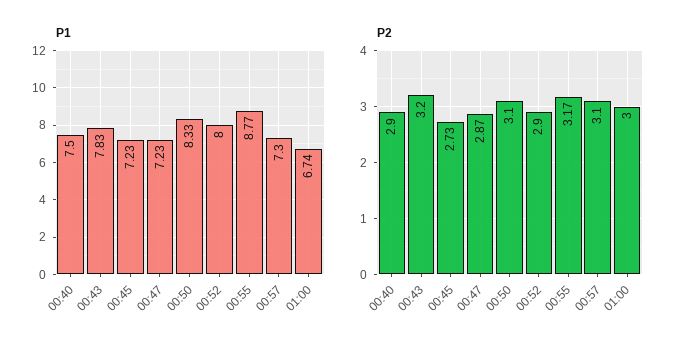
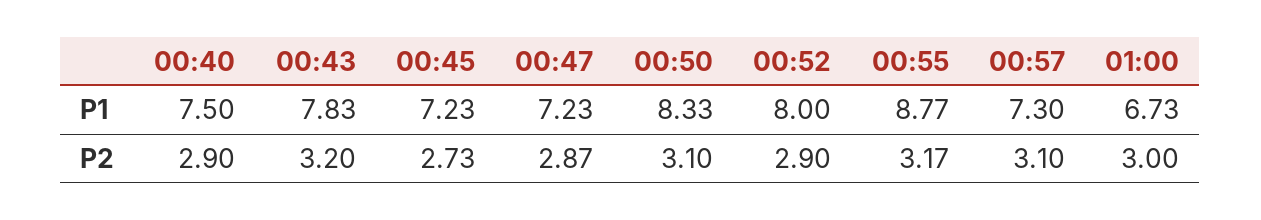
P1, 01:00: 6.74 -> 6.73

